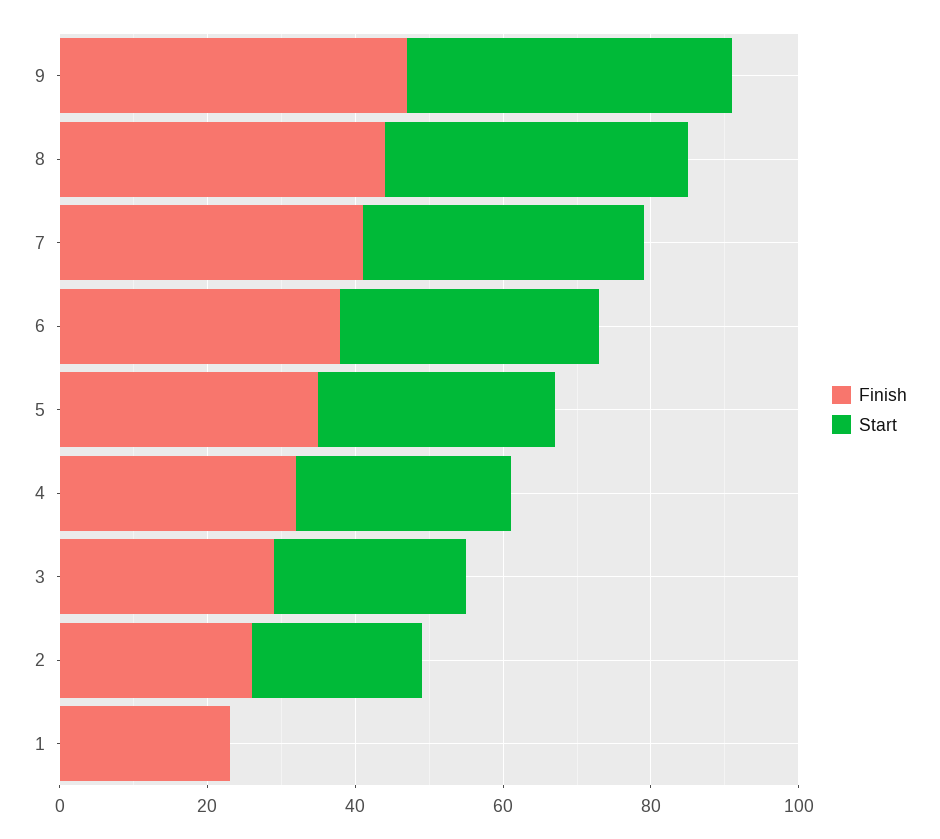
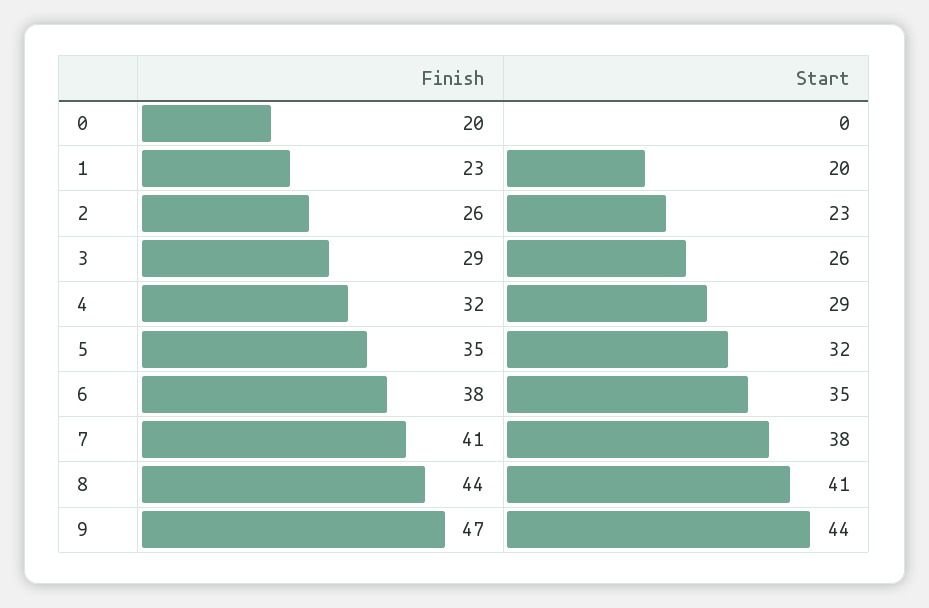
Start, 1: 0 -> 20
Finish, 0: none -> 20
Start, 0: none -> 0

